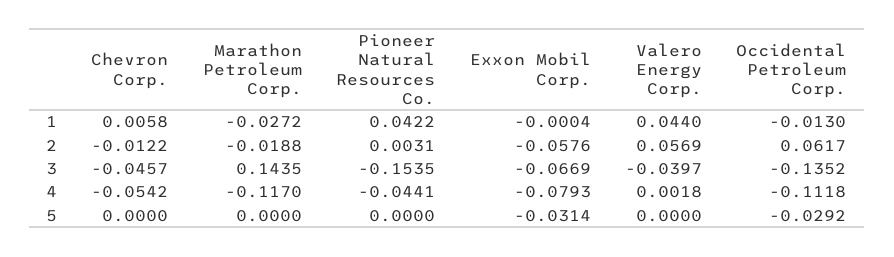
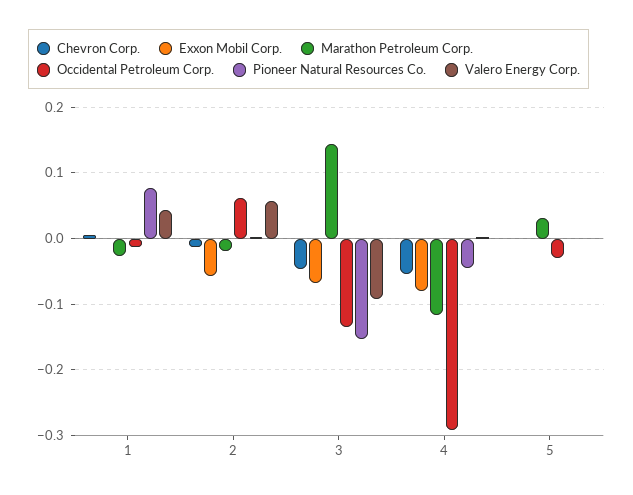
Pioneer Natural Resources Co., 1: 0.0422 -> 0.08
Valero Energy Corp., 3: -0.0397 -> -0.09
Occidental Petroleum Corp., 4: -0.1118 -> -0.29
Marathon Petroleum Corp., 5: 0 -> 0.03
Exxon Mobil Corp., 5: -0.0314 -> 0

